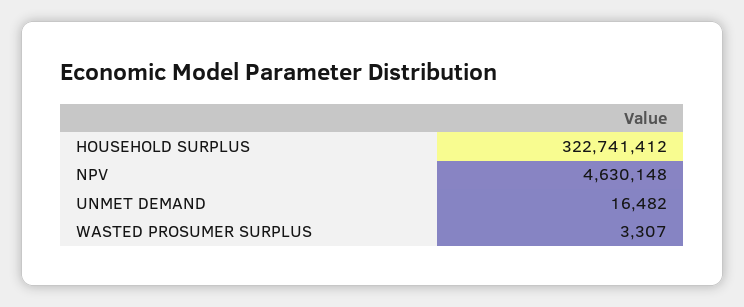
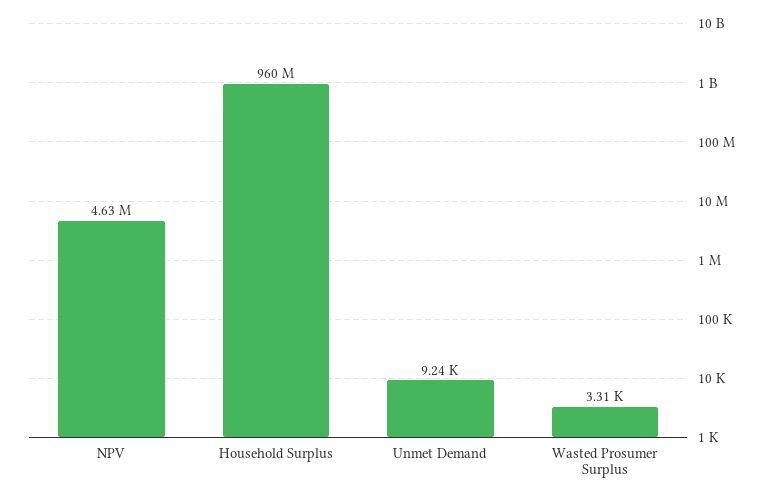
HOUSEHOLD SURPLUS: 322741412 -> 960000000
UNMET DEMAND: 16482 -> 9240

